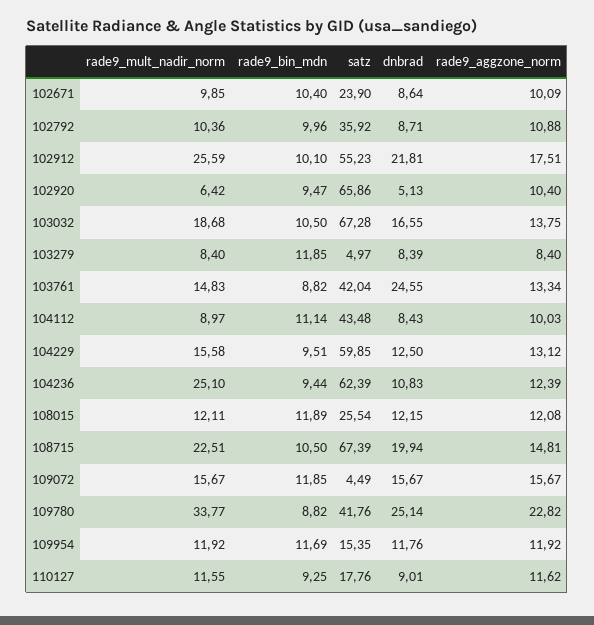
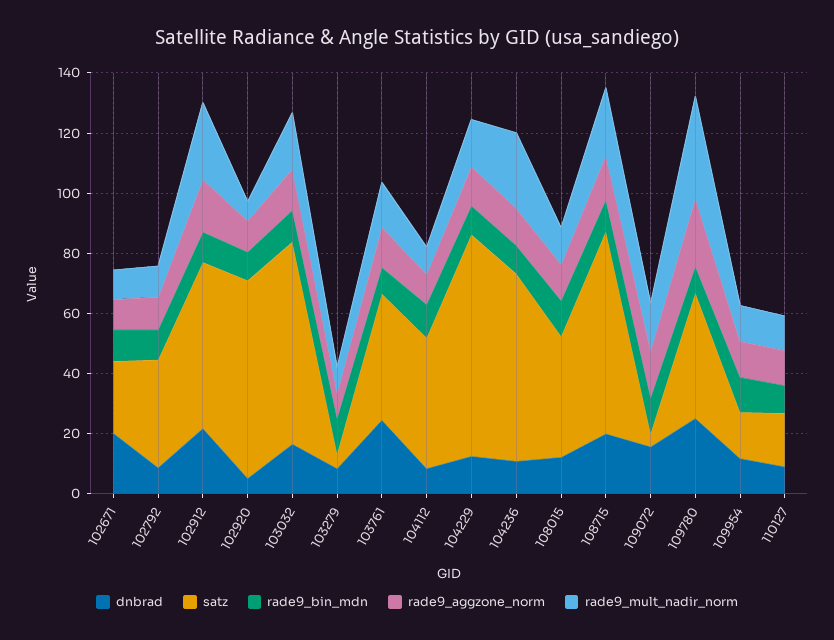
dnbrad, 102671: 8.64 -> 20
satz, 104229: 59.85 -> 75
satz, 108015: 25.54 -> 40

